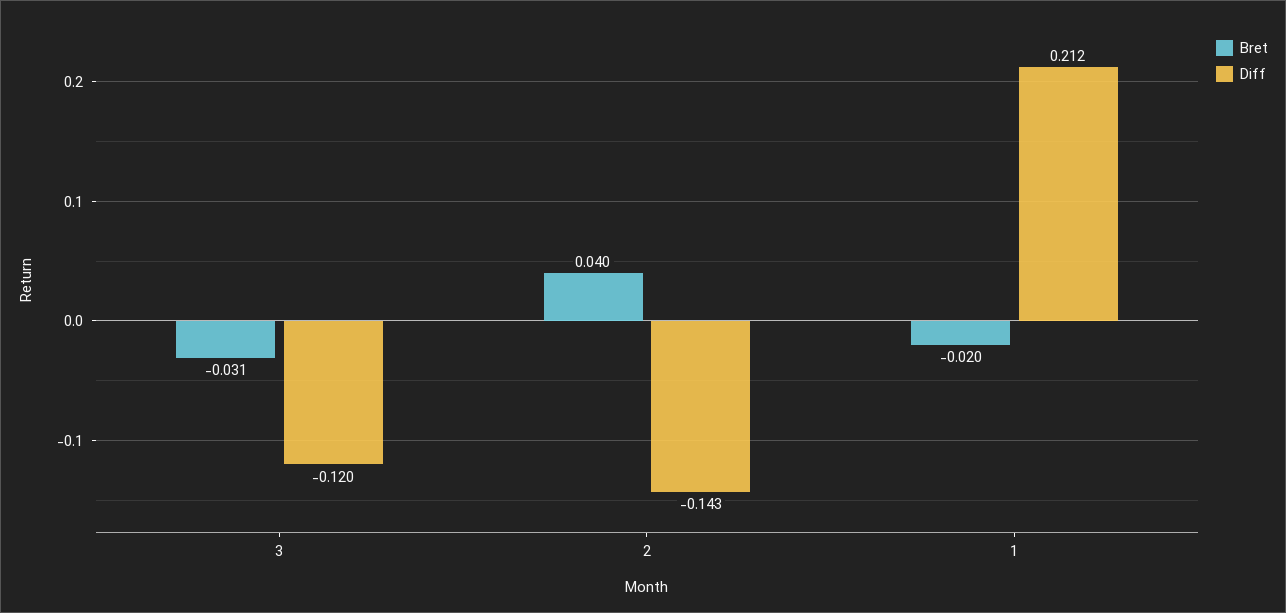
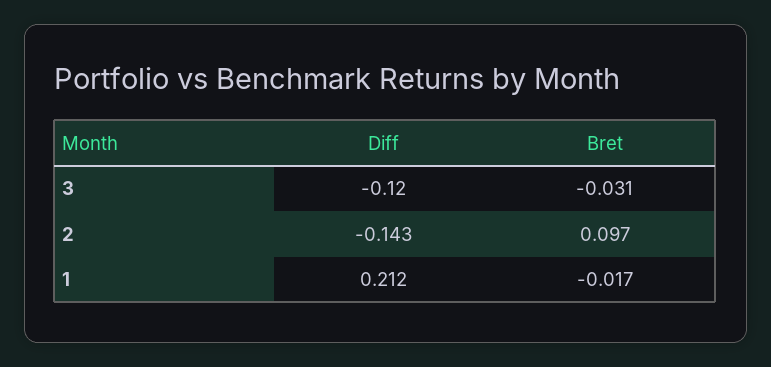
Bret, 2: 0.04 -> 0.097
Bret, 1: -0.02 -> -0.017

